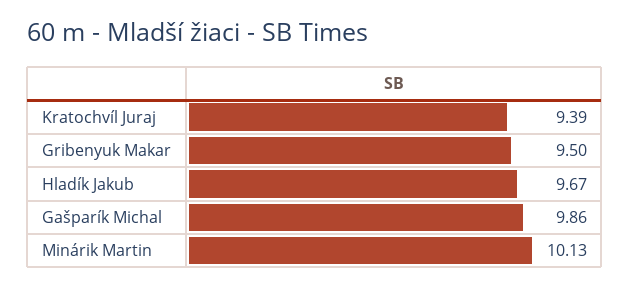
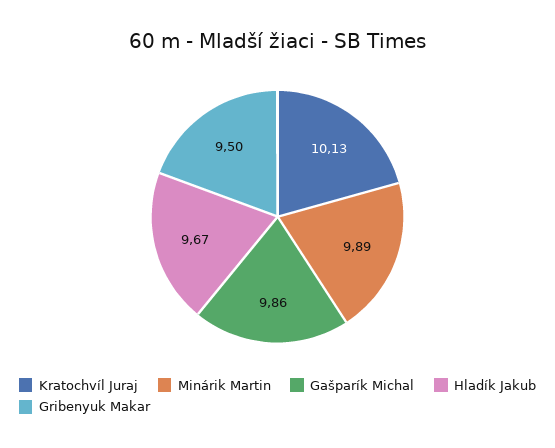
Kratochvíl Juraj: 9.39 -> 10.13
Minárik Martin: 10.13 -> 9.89

